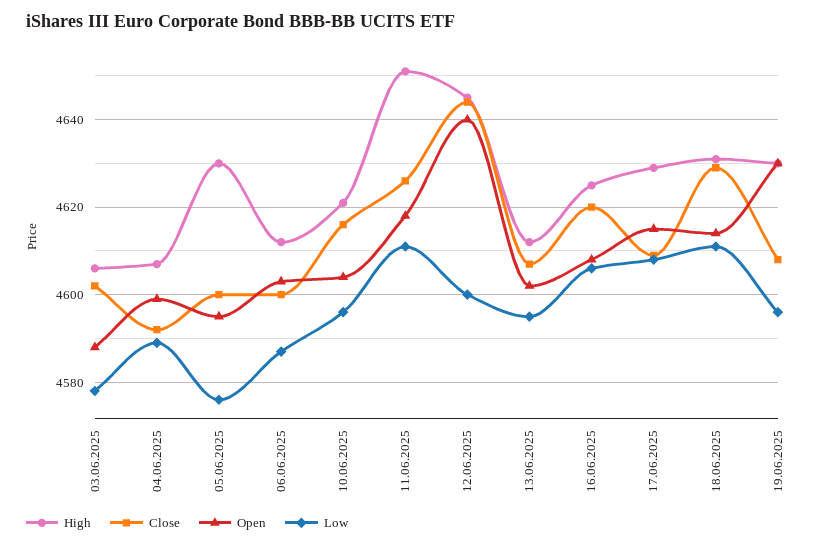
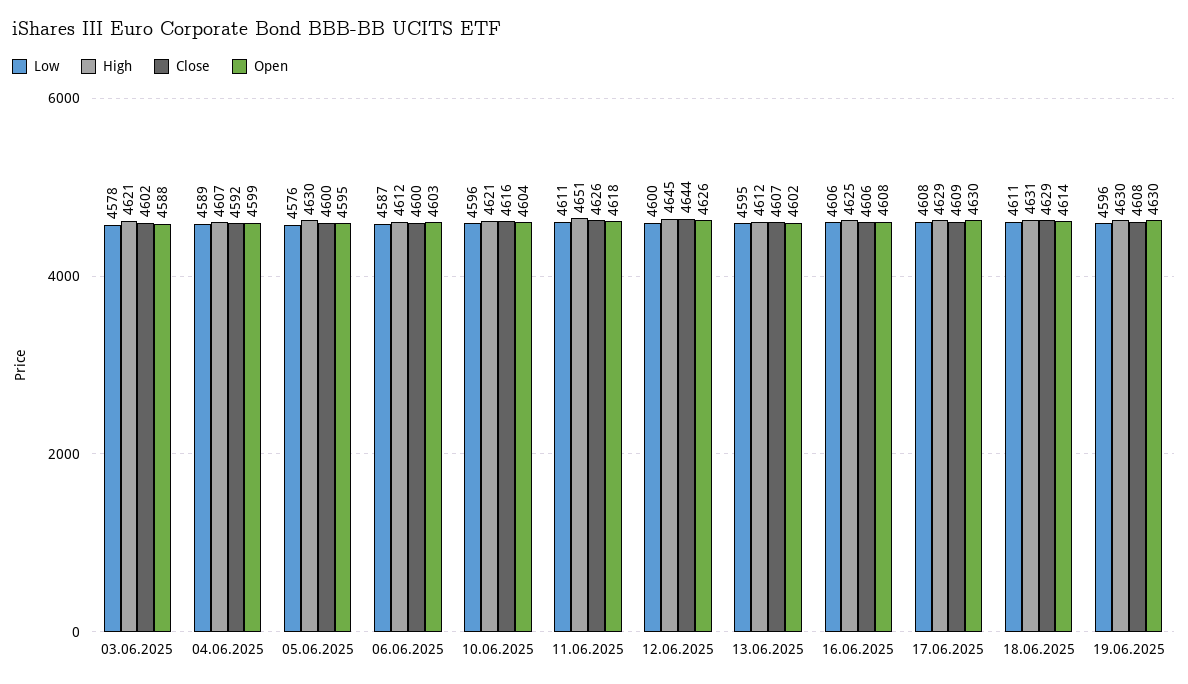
High, 03.06.2025: 4605 -> 4621
Open, 12.06.2025: 4640 -> 4626
Close, 16.06.2025: 4620 -> 4606
Open, 17.06.2025: 4615 -> 4630

